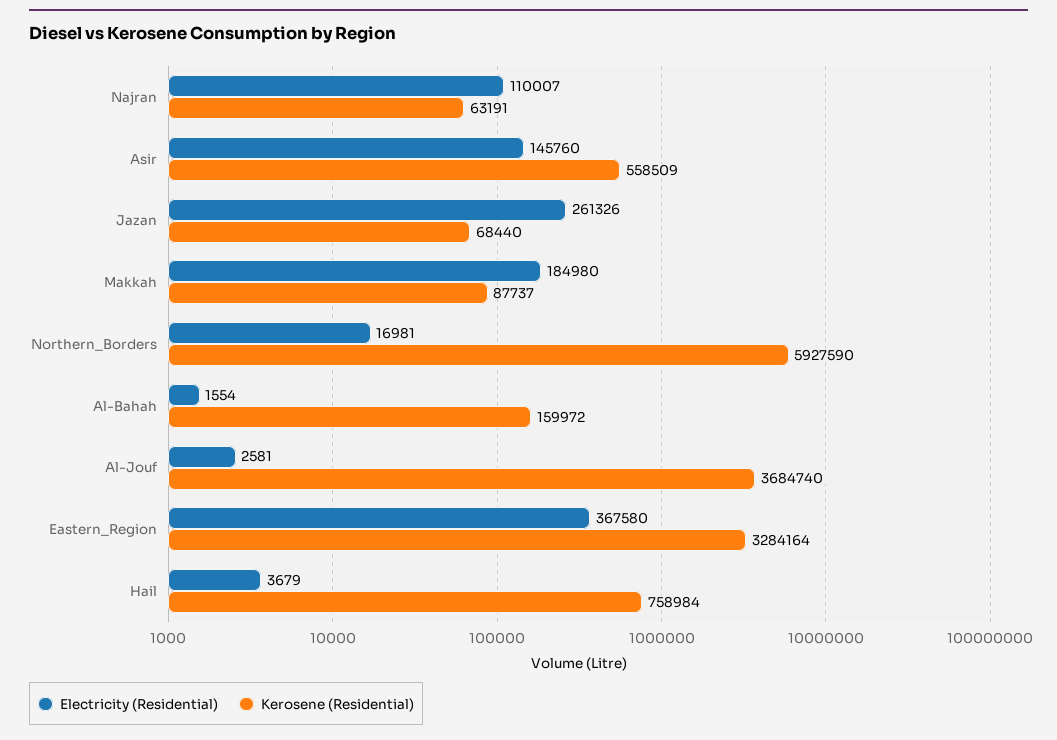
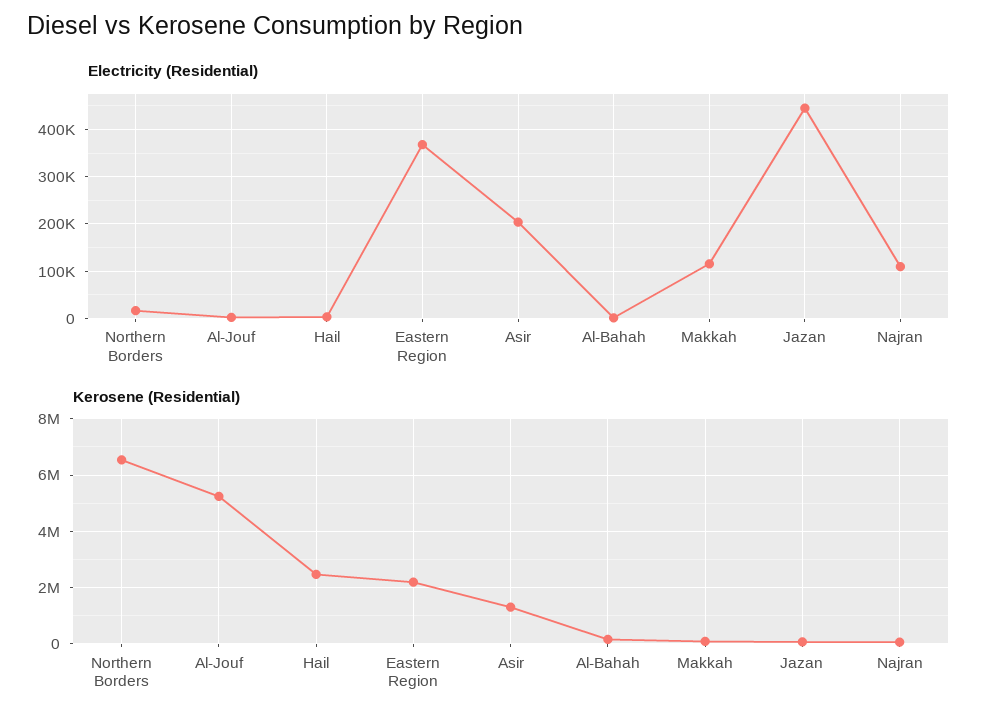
Electricity (Residential), Asir: 145760 -> 200000
Kerosene (Residential), Asir: 558509 -> 1250000
Electricity (Residential), Jazan: 261326 -> 440000
Electricity (Residential), Makkah: 184980 -> 120000
Kerosene (Residential), Northern_Borders: 5927590 -> 6500000
Kerosene (Residential), Al-Jouf: 3684740 -> 5250000
Kerosene (Residential), Eastern_Region: 3284164 -> 2250000
Kerosene (Residential), Hail: 758984 -> 2500000

